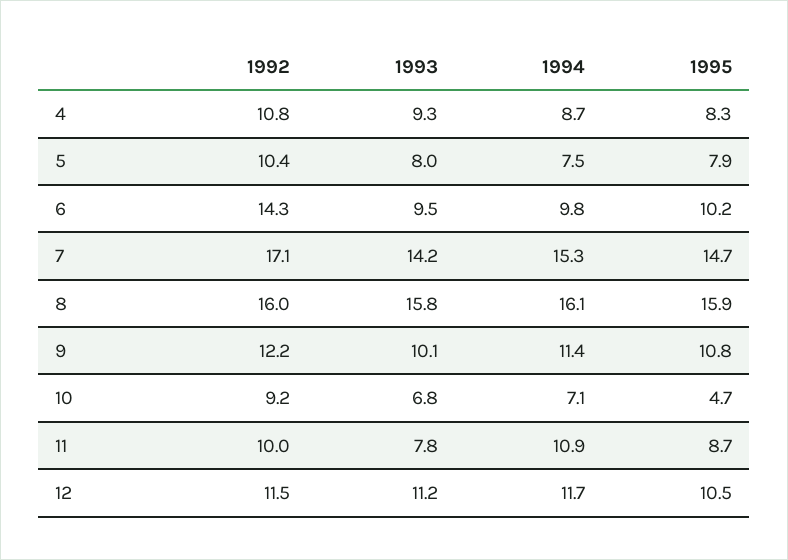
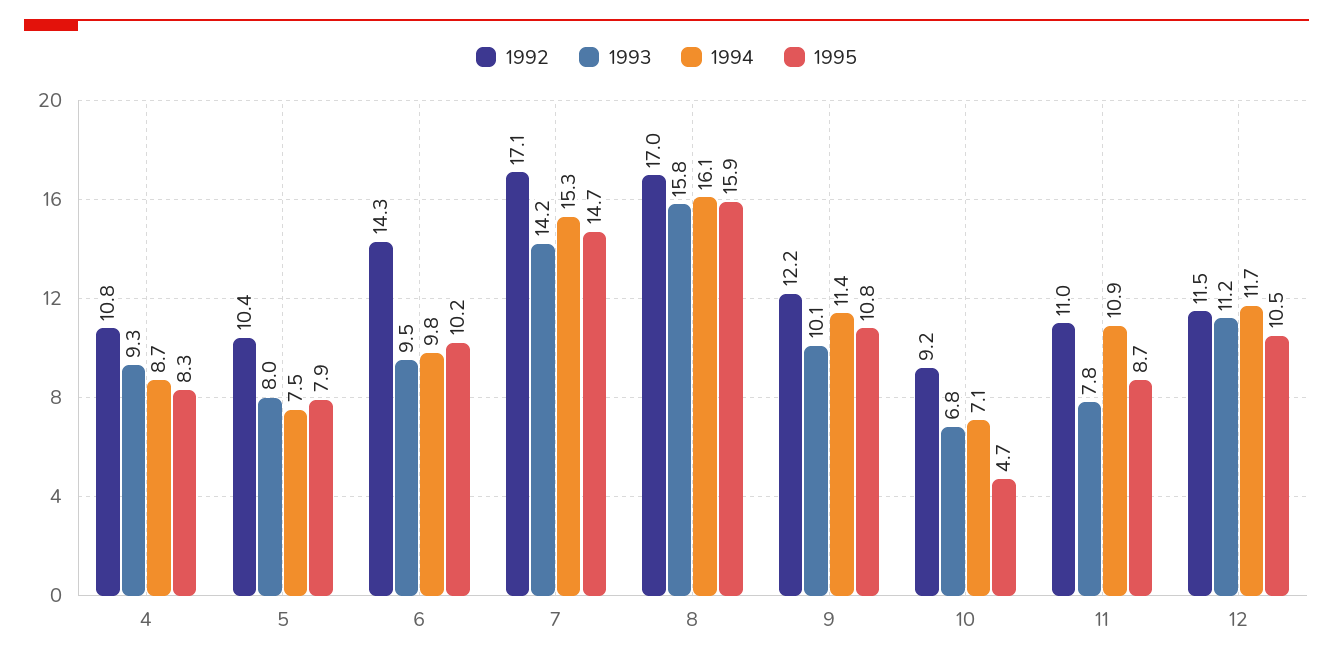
1992, 8: 16 -> 17
1992, 11: 10 -> 11

